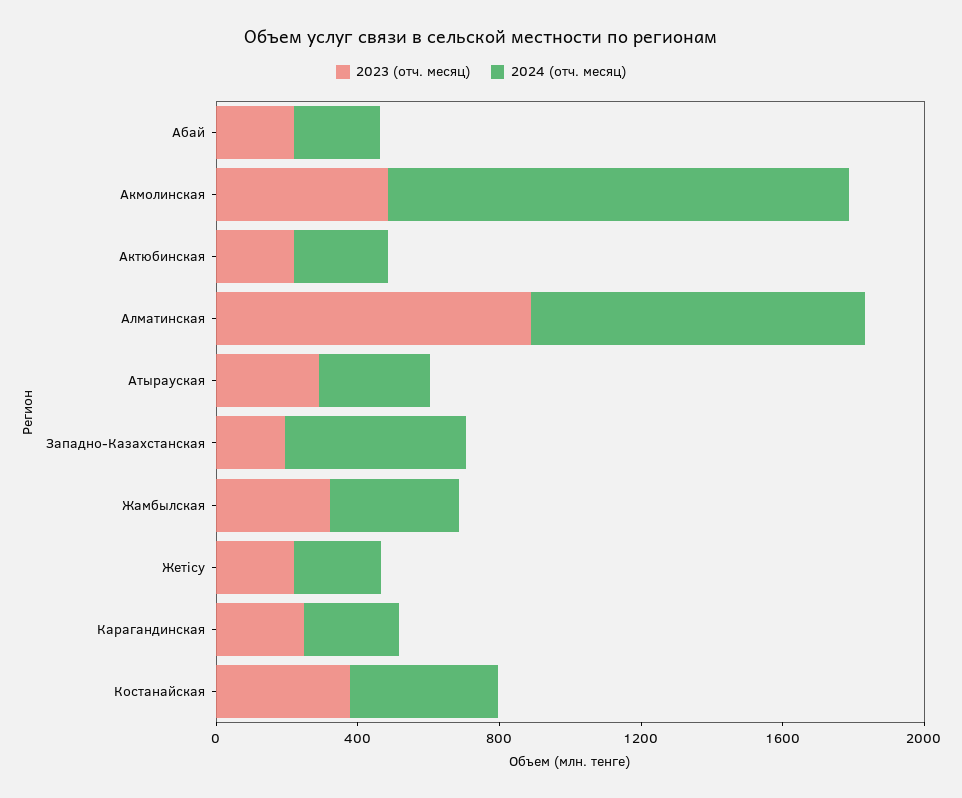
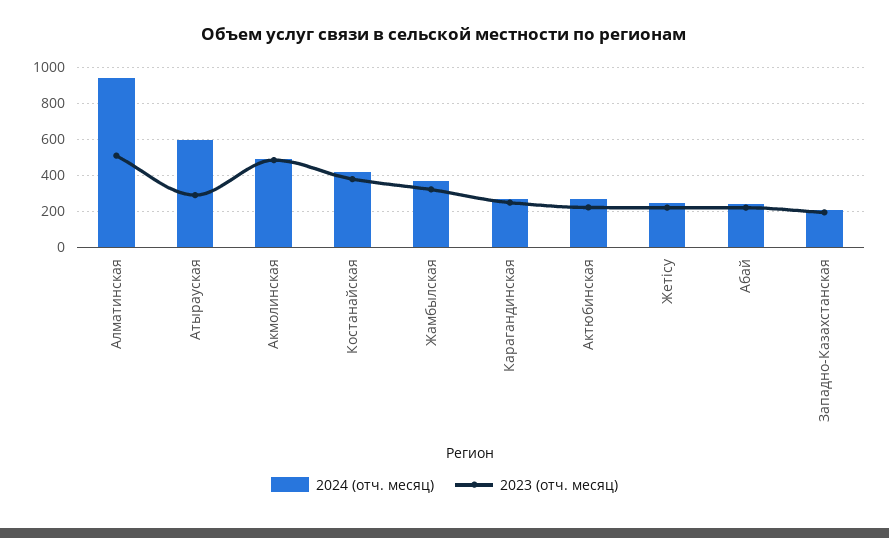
2024 (отч. месяц), Акмолинская: 1300 -> 500
2023 (отч. месяц), Алматинская: 900 -> 500
2024 (отч. месяц), Атырауская: 300 -> 600
2024 (отч. месяц), Западно-Казахстанская: 500 -> 200

